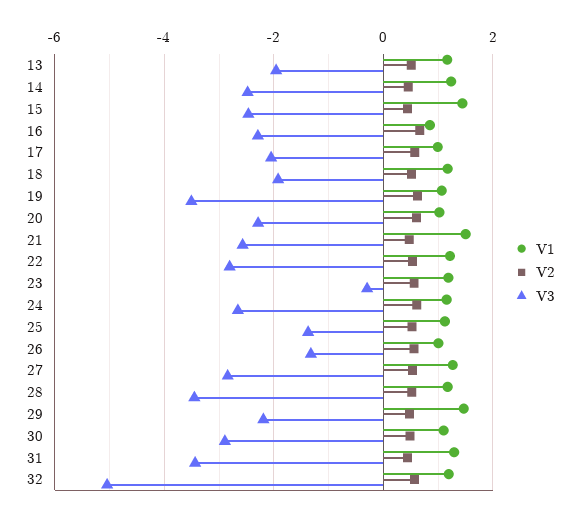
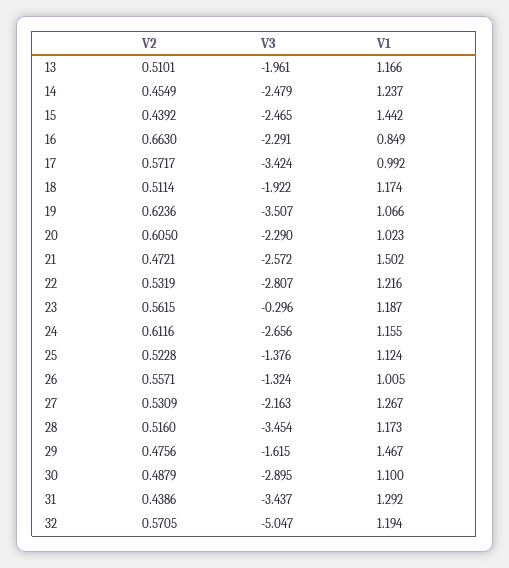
V3, 17: -2 -> -3.424
V3, 27: -2.8 -> -2.163
V3, 29: -2.2 -> -1.615

